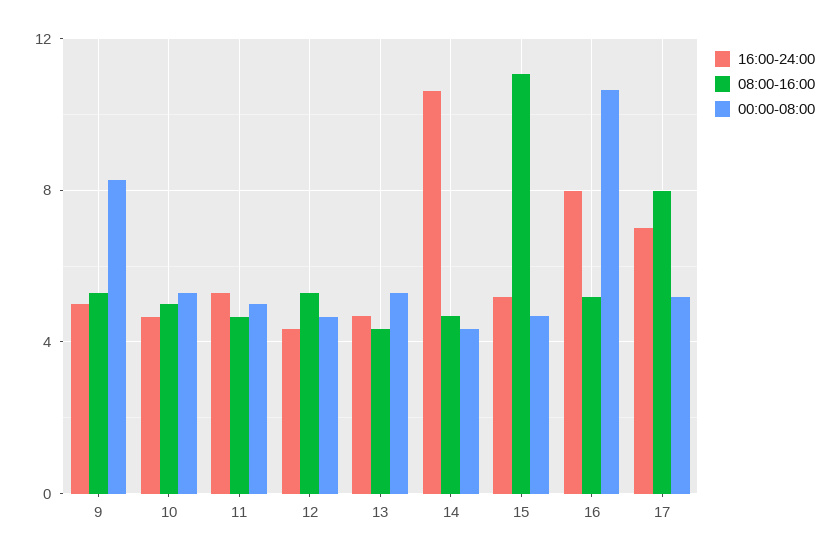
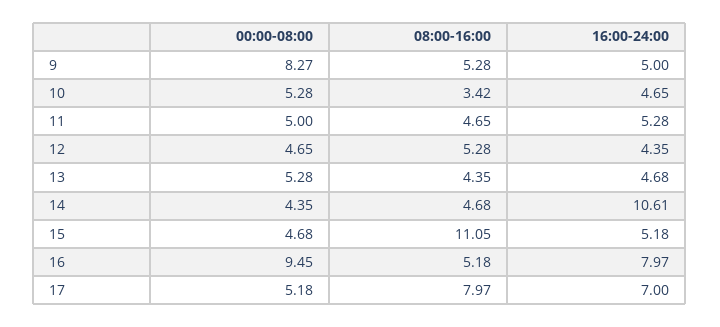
08:00-16:00, 10: 5 -> 3.42
00:00-08:00, 16: 10.5 -> 9.45

